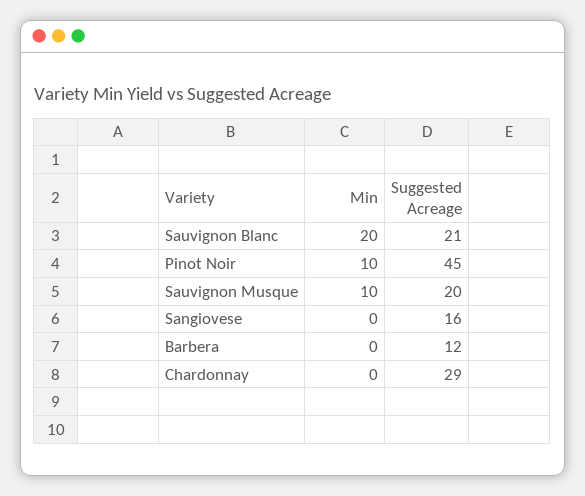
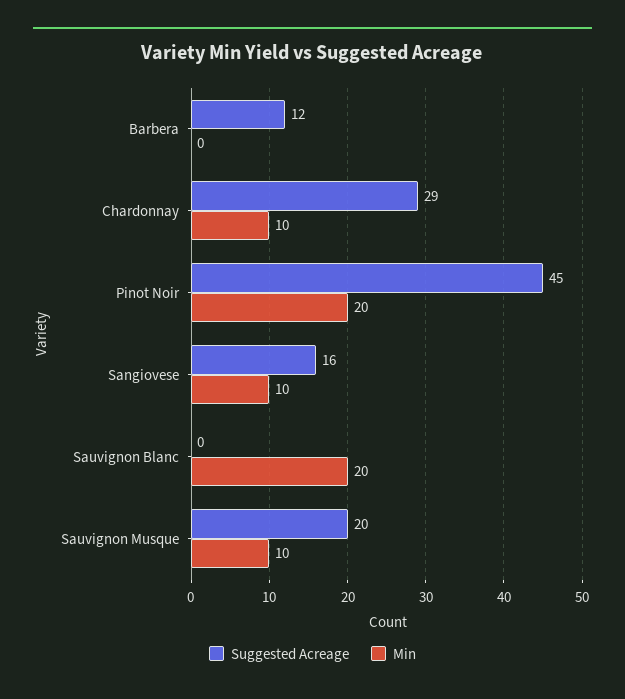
Suggested Acreage, Sauvignon Blanc: 21 -> 0
Min, Pinot Noir: 10 -> 20
Min, Sangiovese: 0 -> 10
Min, Chardonnay: 0 -> 10

